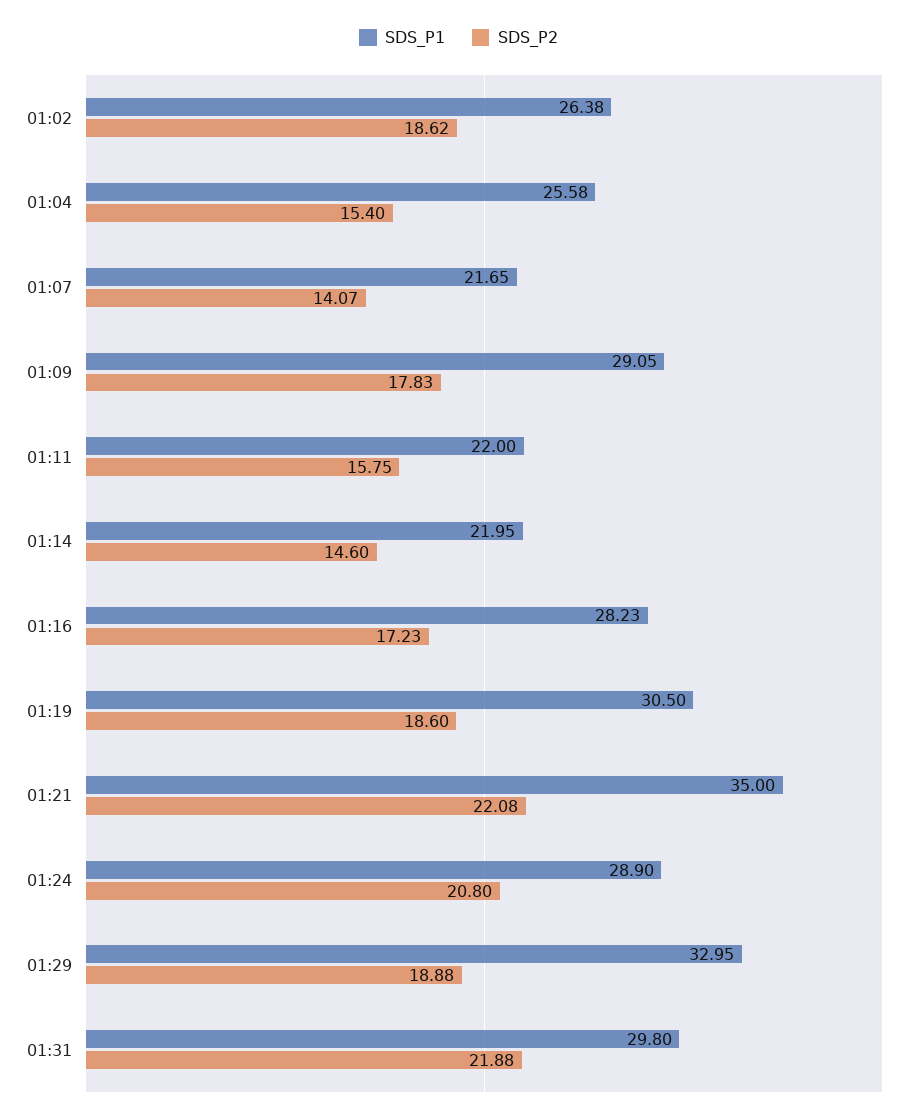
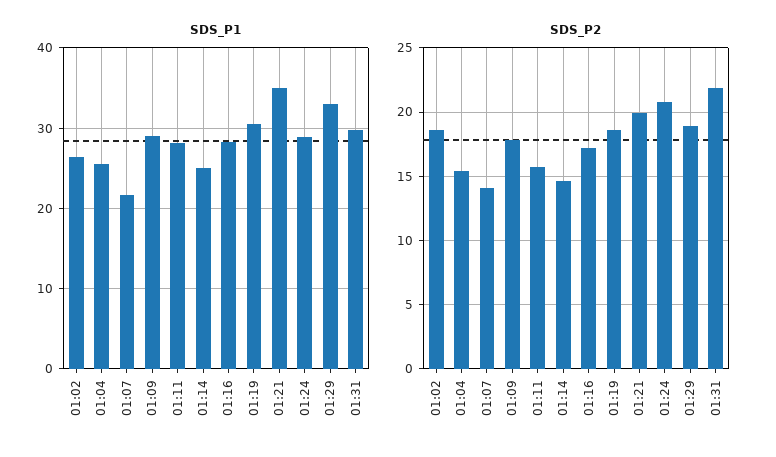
SDS_P1, 01:11: 22 -> 28
SDS_P1, 01:14: 21.95 -> 25
SDS_P2, 01:21: 22.08 -> 20

